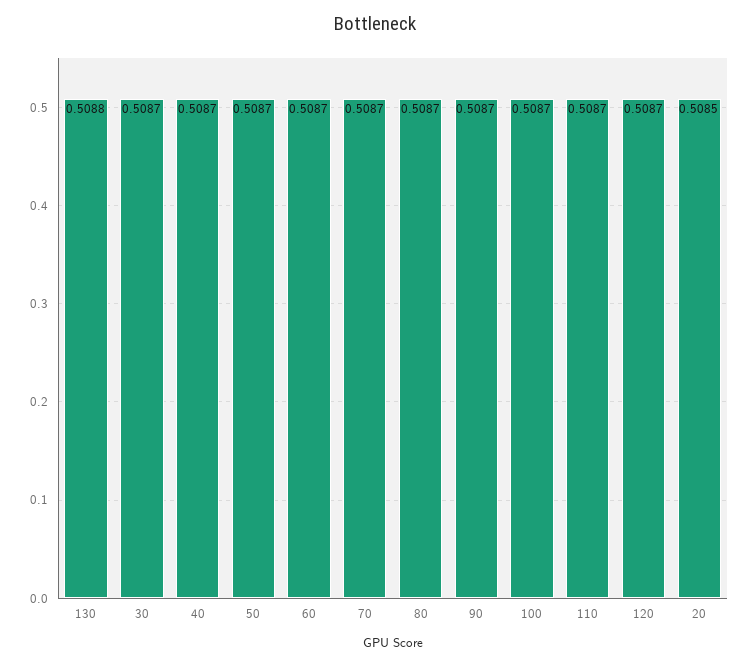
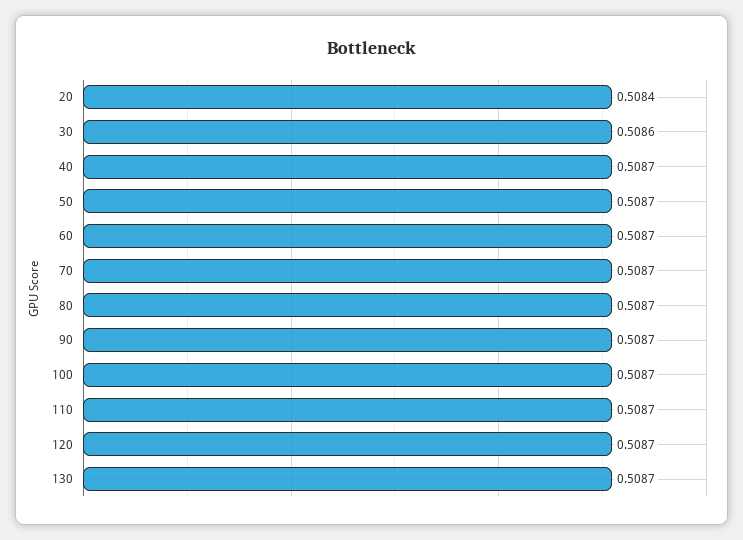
130: 0.5088 -> 0.5087
30: 0.5087 -> 0.5086
20: 0.5085 -> 0.5084

